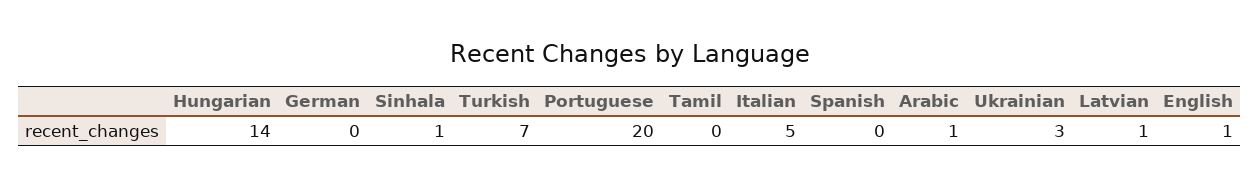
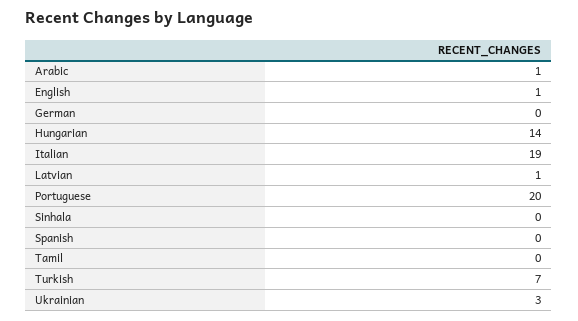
Sinhala: 1 -> 0
Italian: 5 -> 19

